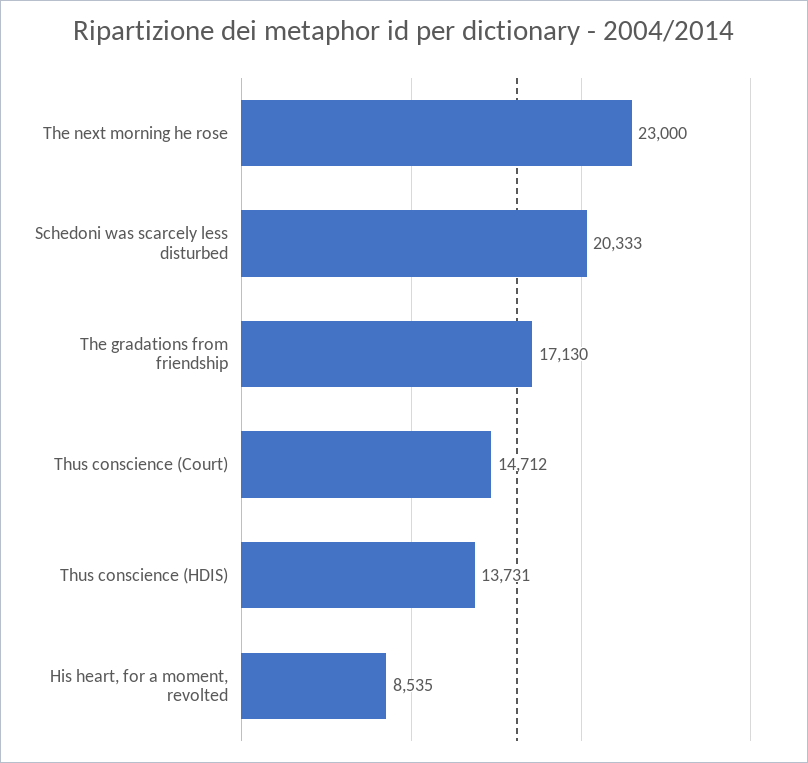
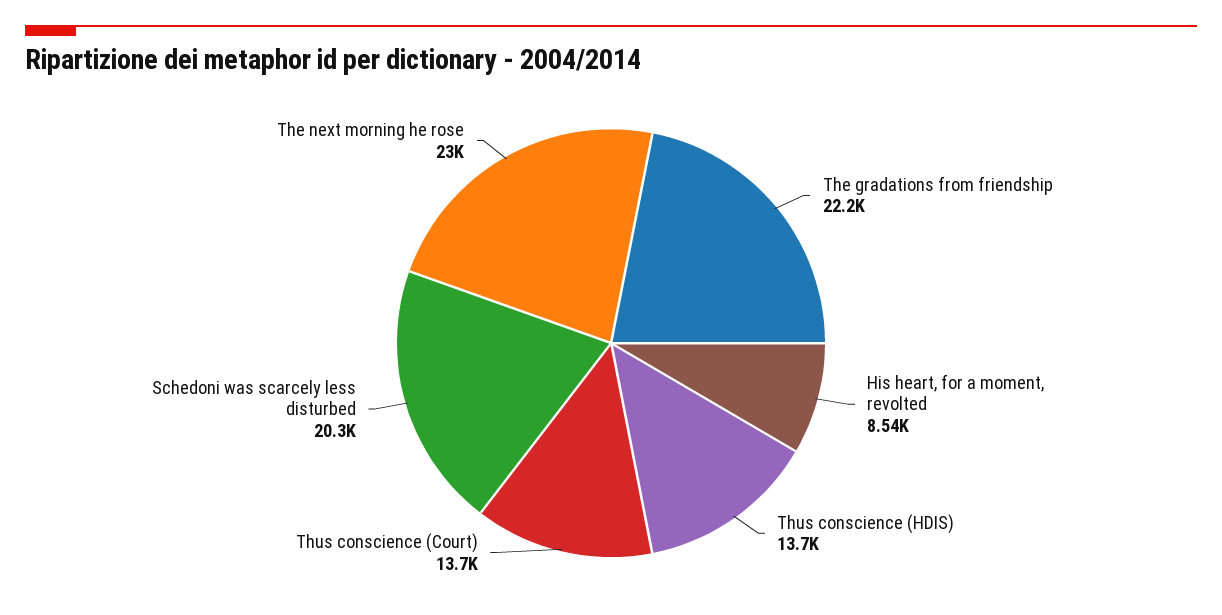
The gradations from friendship: 17130 -> 22200
Thus conscience (Court): 14712 -> 13700

